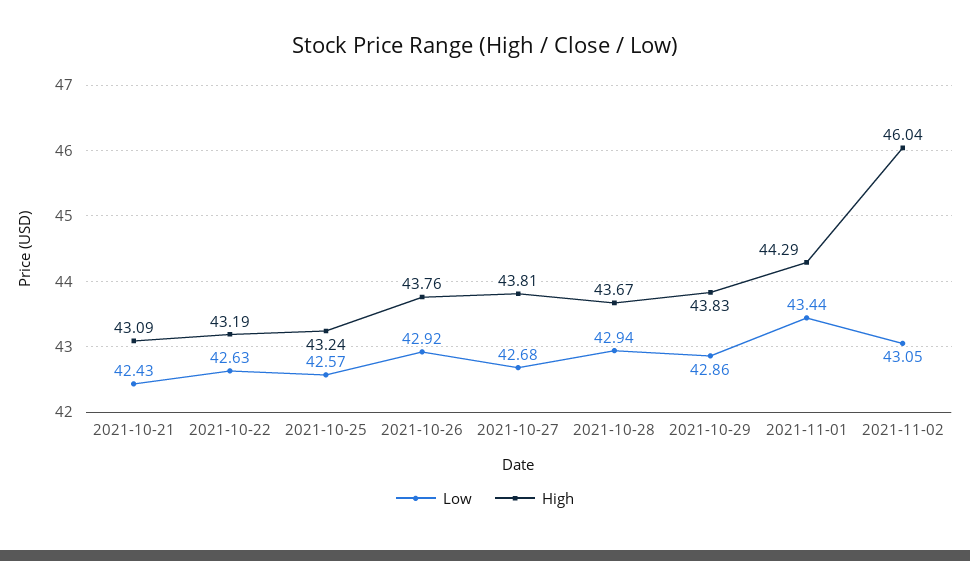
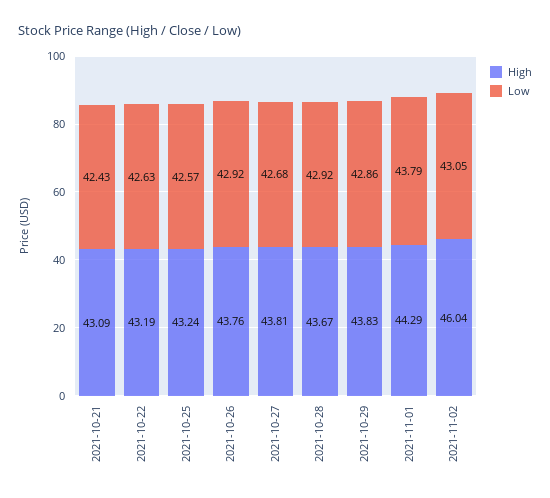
Low, 2021-10-28: 42.94 -> 42.92
Low, 2021-11-01: 43.44 -> 43.79

